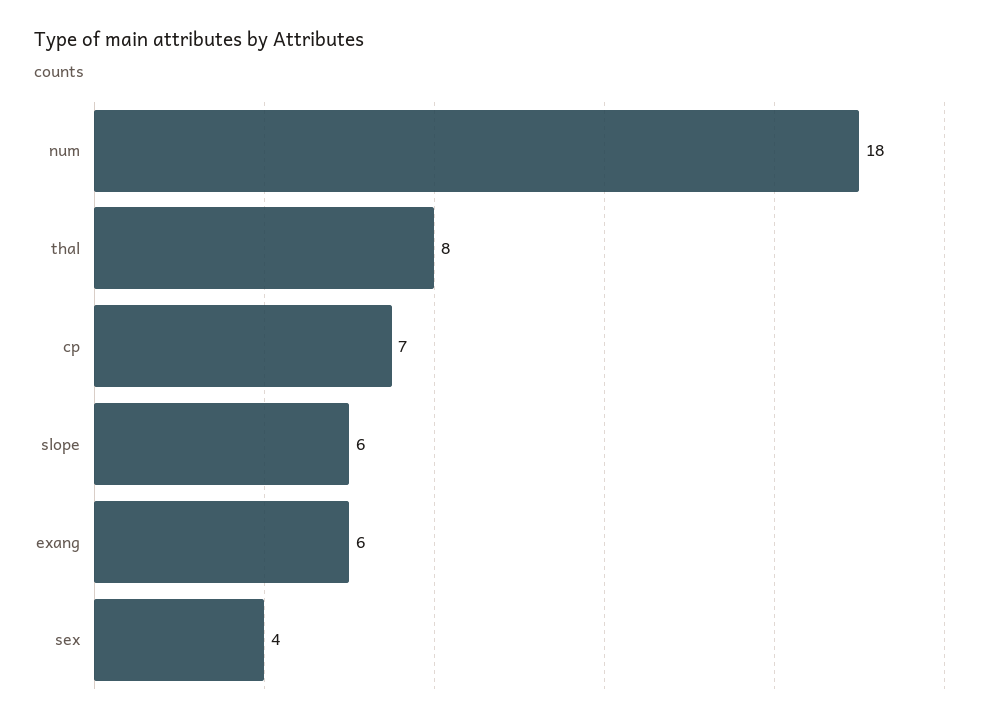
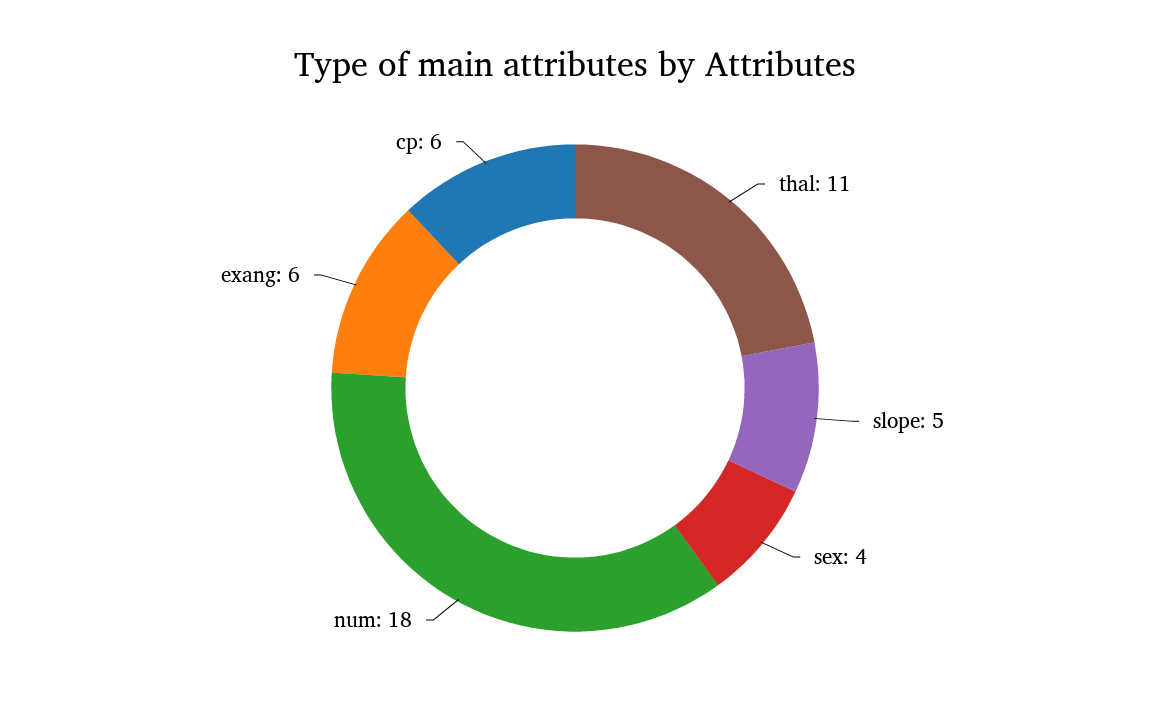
thal: 8 -> 11
cp: 7 -> 6
slope: 6 -> 5

